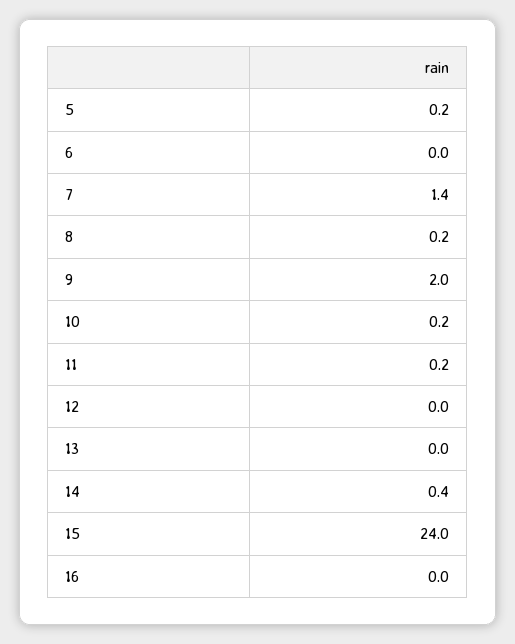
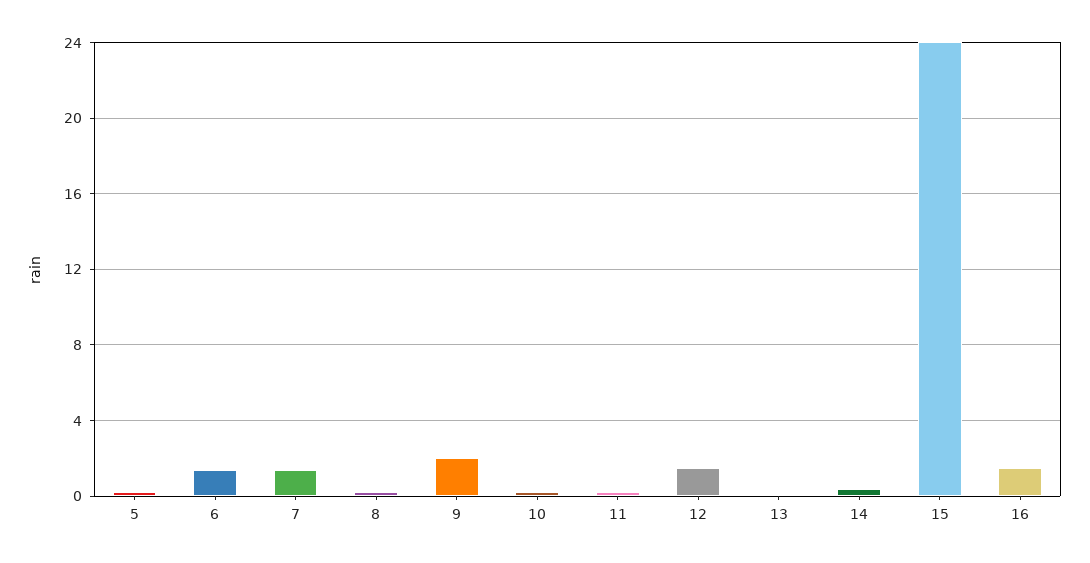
6: 0 -> 1.5
12: 0 -> 1.5
16: 0 -> 1.5

